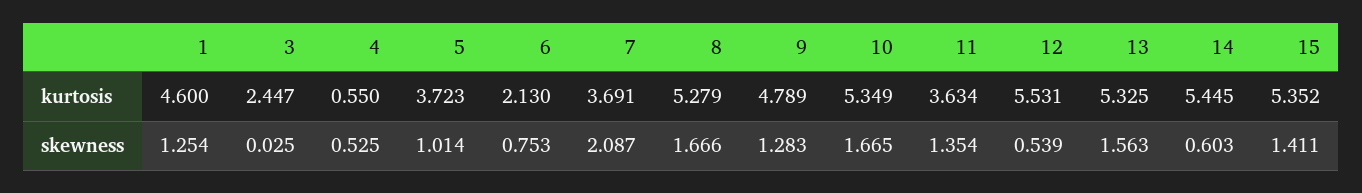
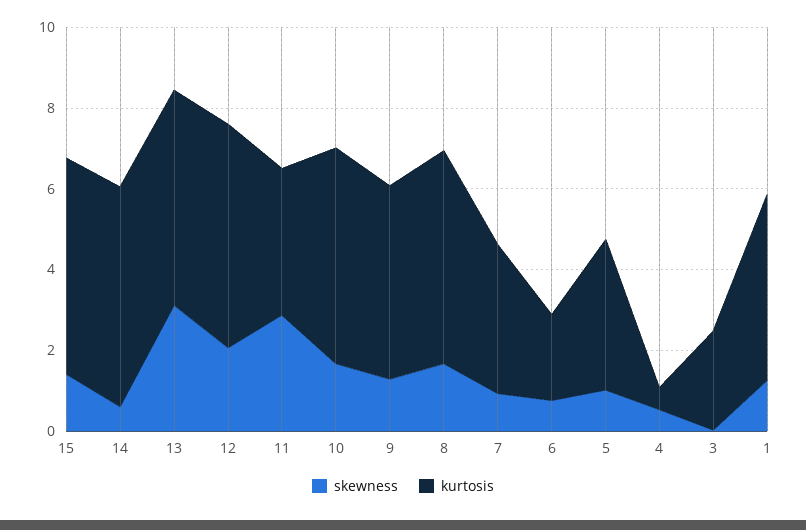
skewness, 7: 2.087 -> 1
skewness, 11: 1.354 -> 3
skewness, 12: 0.539 -> 2
skewness, 13: 1.563 -> 3

